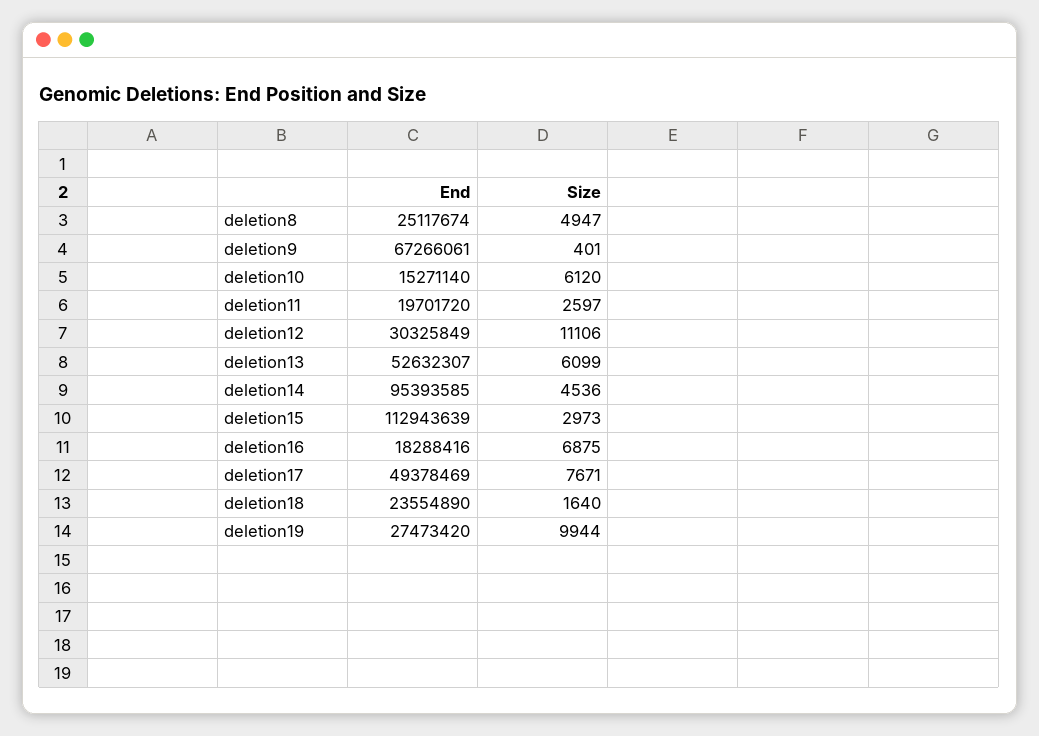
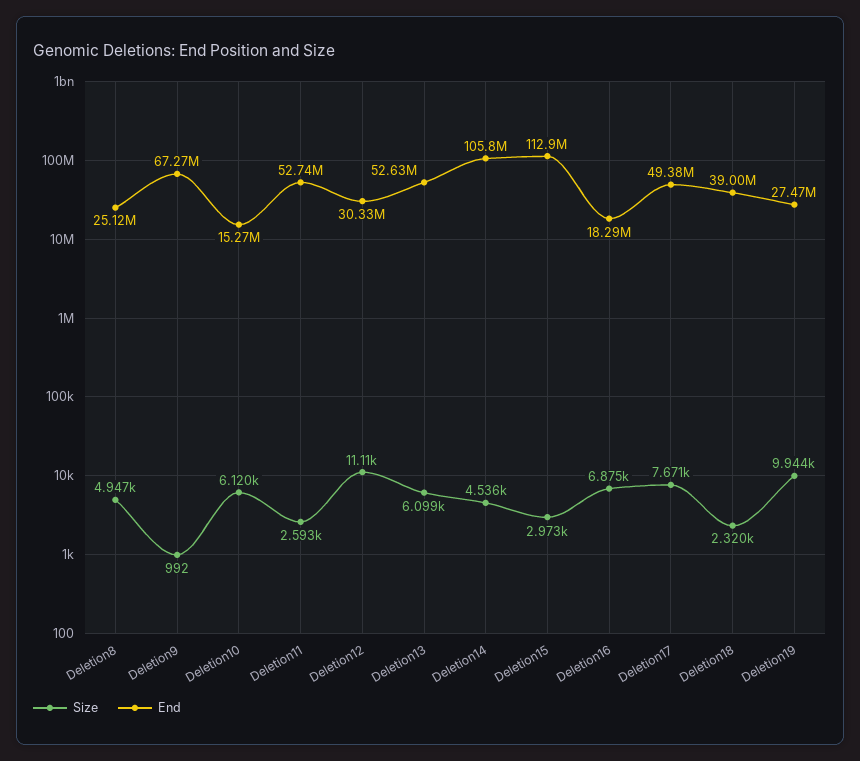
Size, deletion9: 401 -> 992
End, deletion11: 19701720 -> 52740000
Size, deletion11: 2597 -> 2593
End, deletion14: 95393585 -> 105800000
End, deletion18: 23554890 -> 39000000
Size, deletion18: 1640 -> 2320

